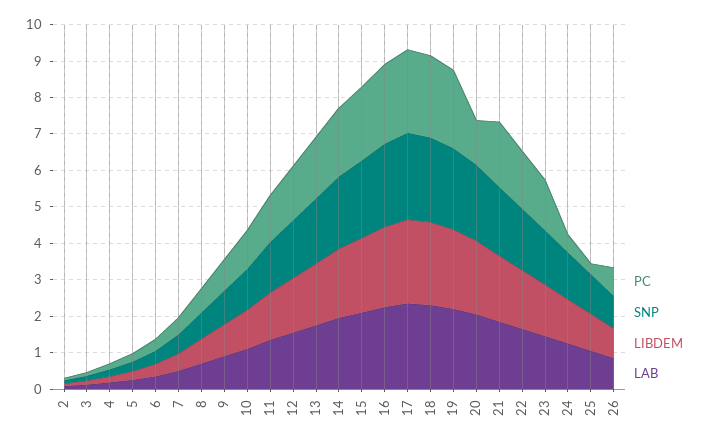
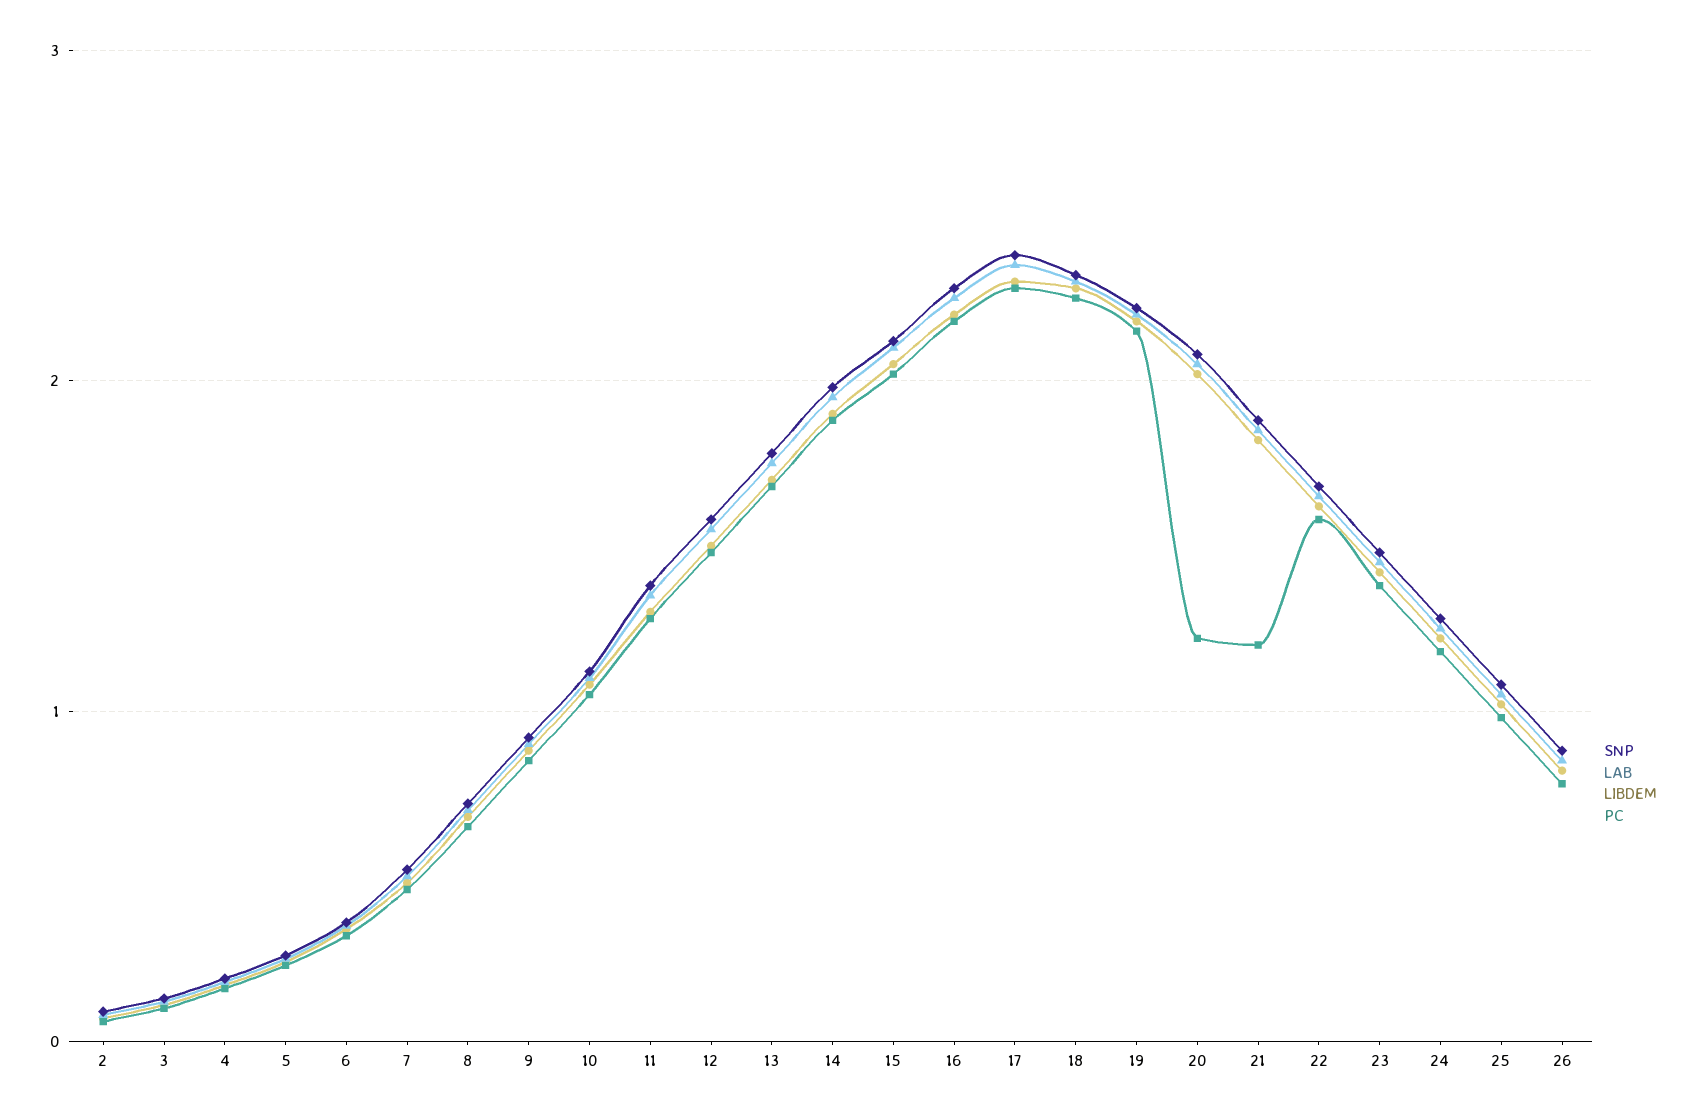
PC, 21: 1.75 -> 1.2
PC, 24: 0.5 -> 1.2
PC, 25: 0.25 -> 1

